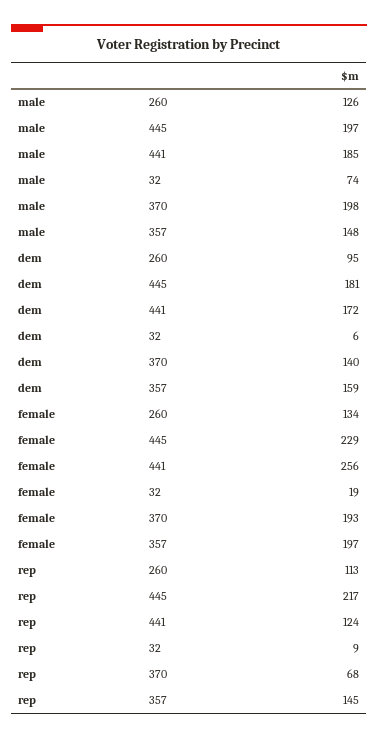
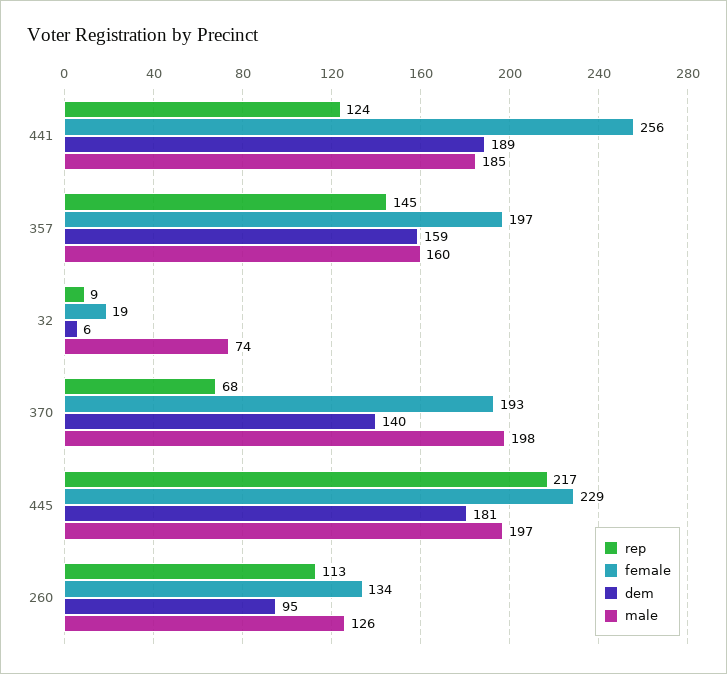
male, 357: 148 -> 160
dem, 441: 172 -> 189

